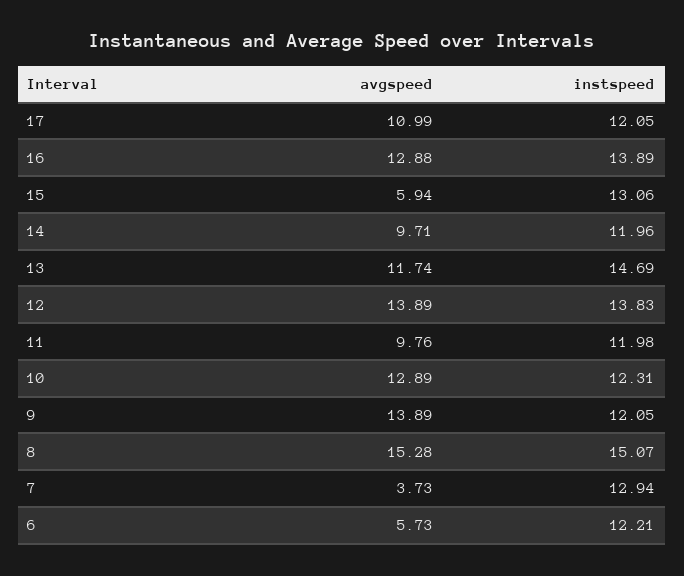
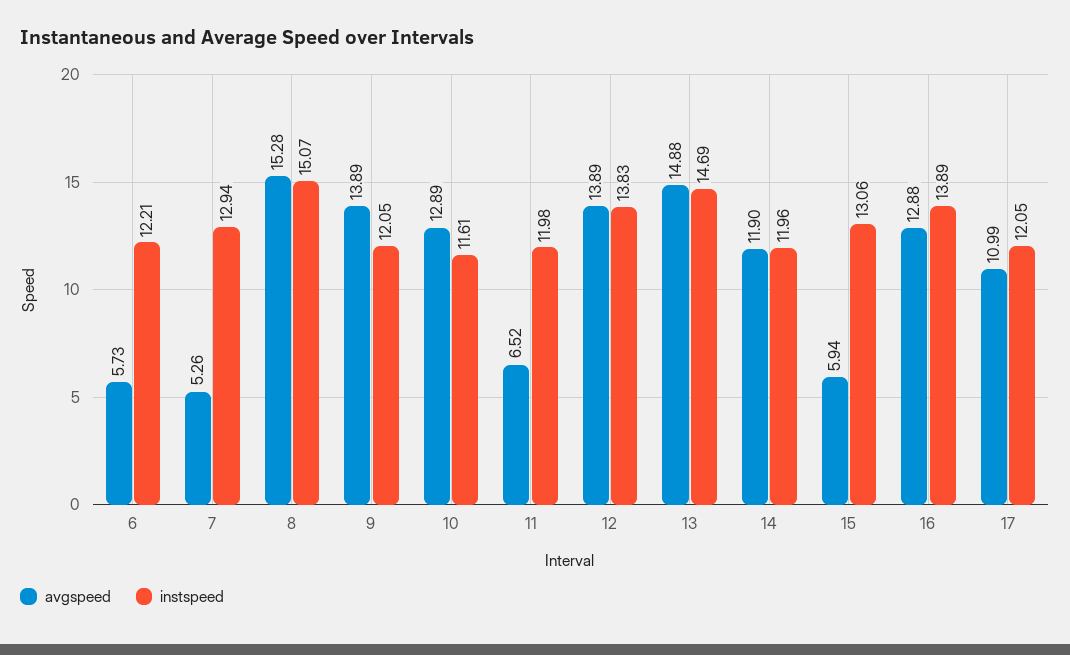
avgspeed, 14: 9.71 -> 11.9
avgspeed, 13: 11.74 -> 14.88
avgspeed, 11: 9.76 -> 6.52
instspeed, 10: 12.31 -> 11.61
avgspeed, 7: 3.73 -> 5.26

